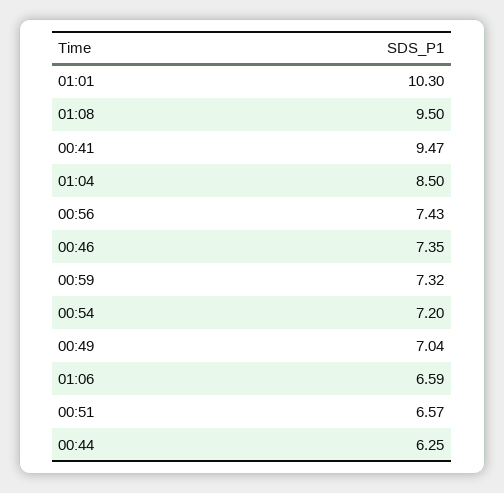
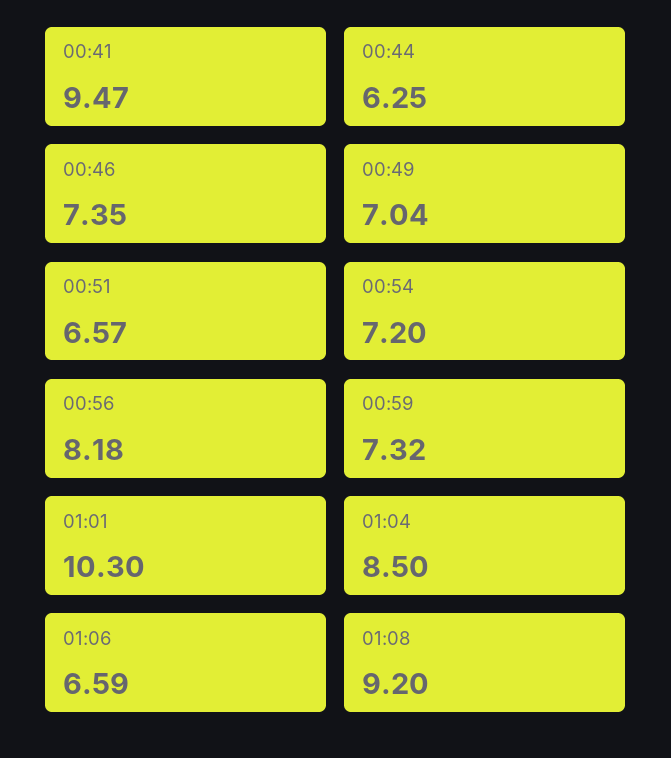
01:08: 9.5 -> 9.2
00:56: 7.43 -> 8.18

